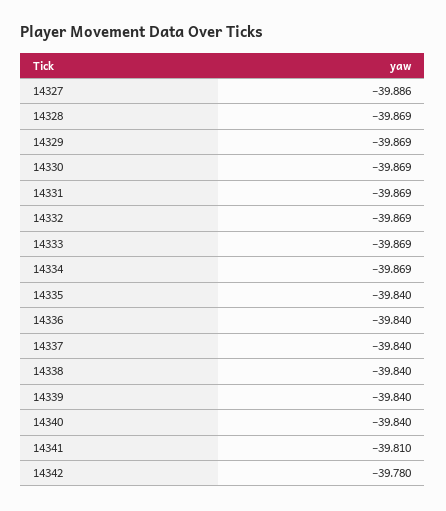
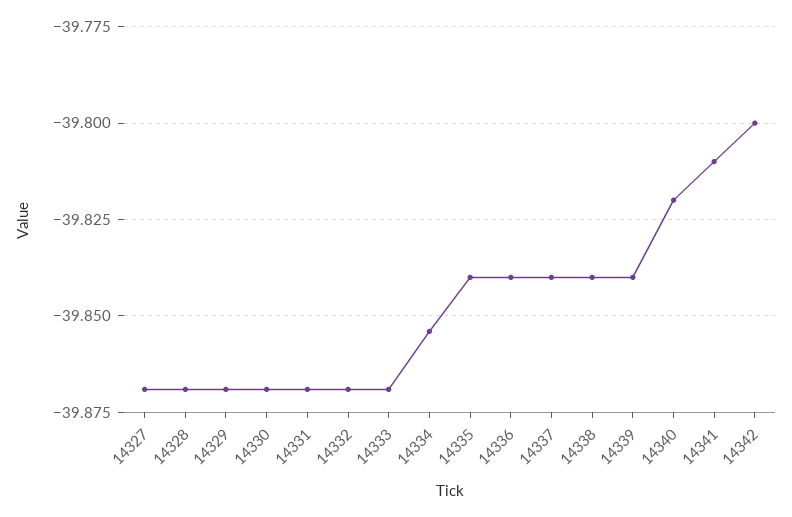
14327: -39.886 -> -39.87
14334: -39.869 -> -39.855
14340: -39.84 -> -39.82
14342: -39.78 -> -39.8

